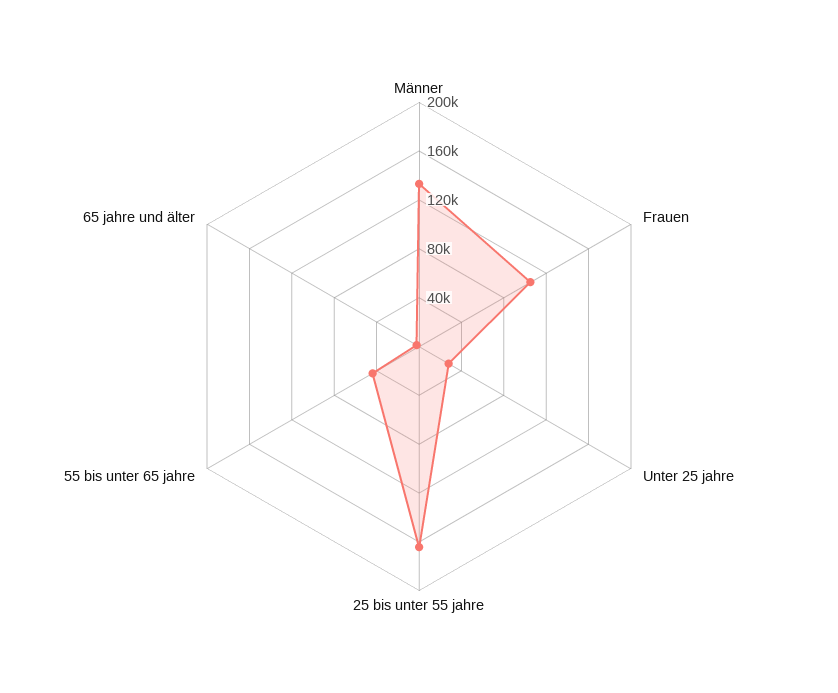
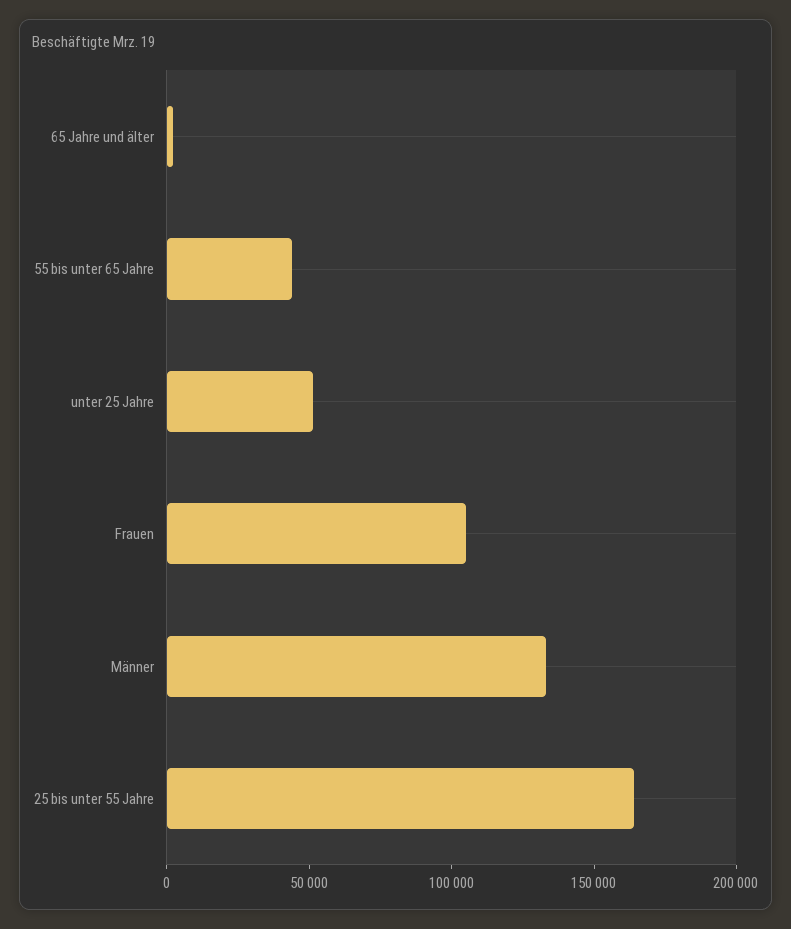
Unter 25 jahre: 30000 -> 50000

